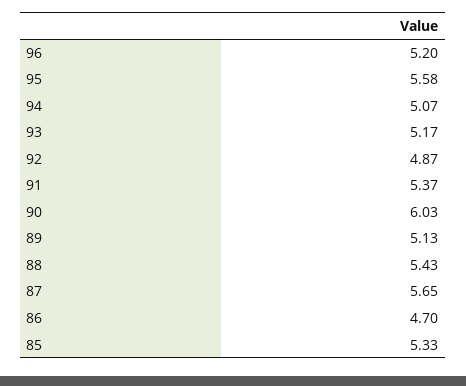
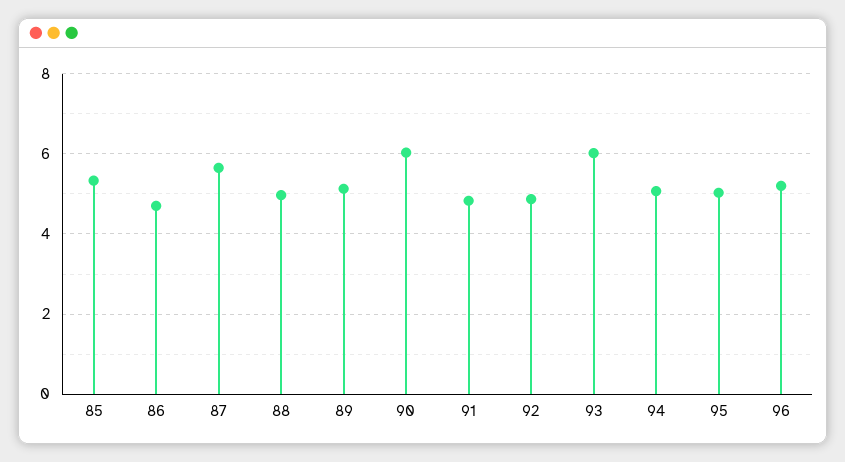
95: 5.58 -> 5
93: 5.17 -> 6
91: 5.37 -> 4.8
88: 5.43 -> 5

